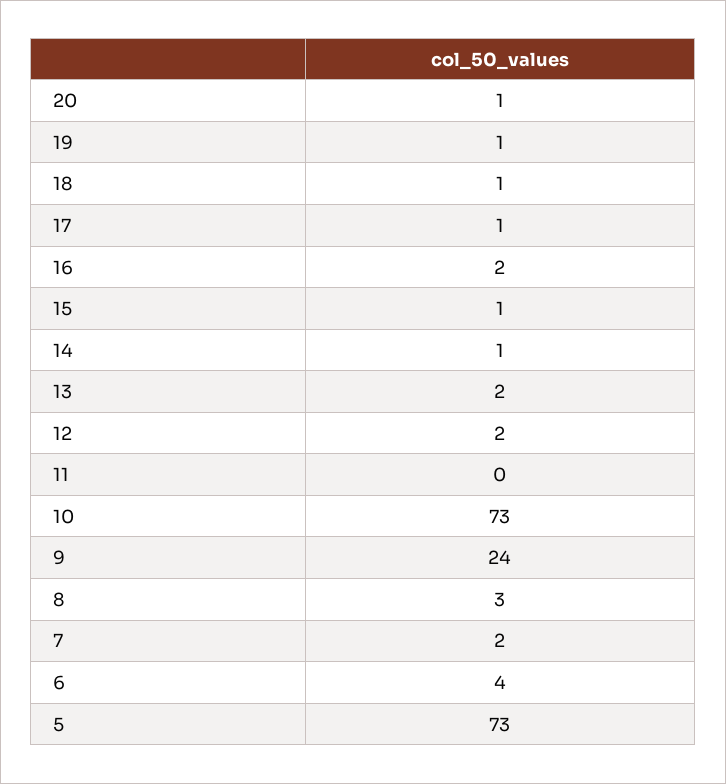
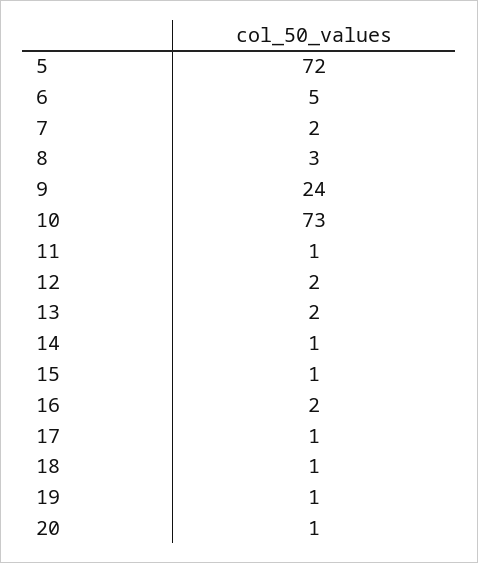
11: 0 -> 1
6: 4 -> 5
5: 73 -> 72

